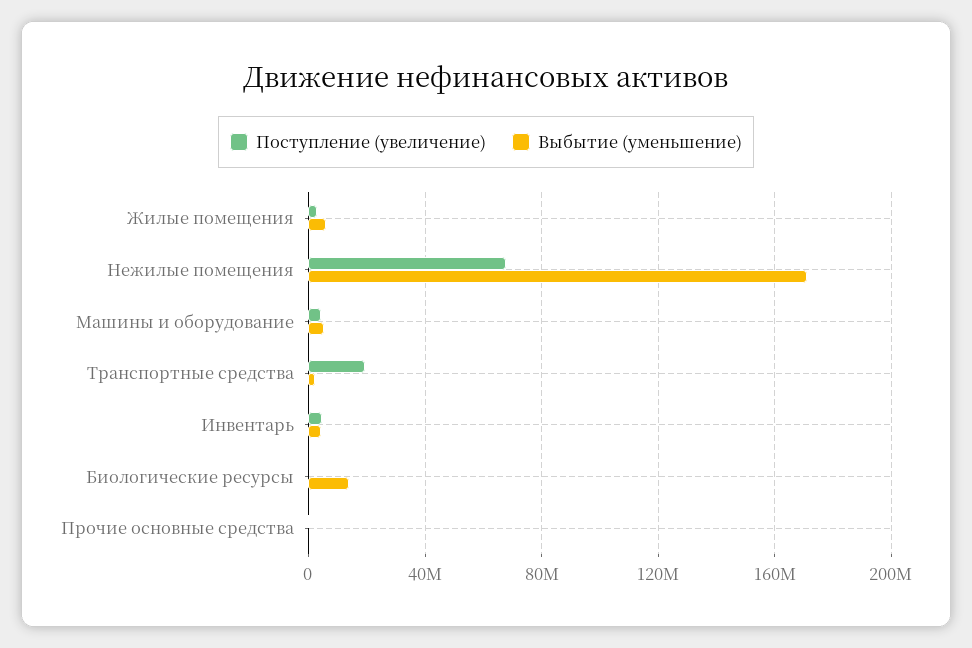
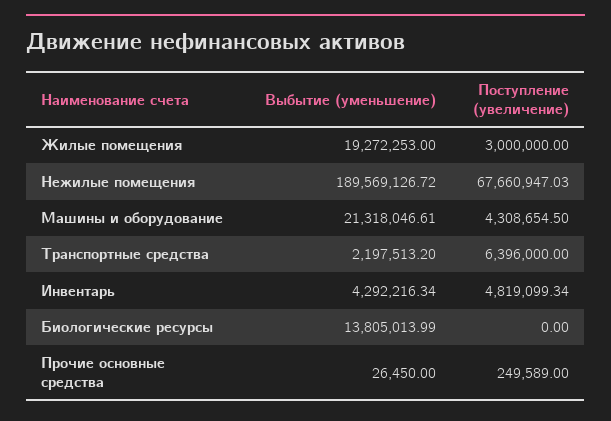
Выбытие (уменьшение), Жилые помещения: 5000000 -> 19272253
Выбытие (уменьшение), Нежилые помещения: 170000000 -> 189569126.72
Выбытие (уменьшение), Машины и оборудование: 5000000 -> 21318046.61
Поступление (увеличение), Транспортные средства: 20000000 -> 6396000

